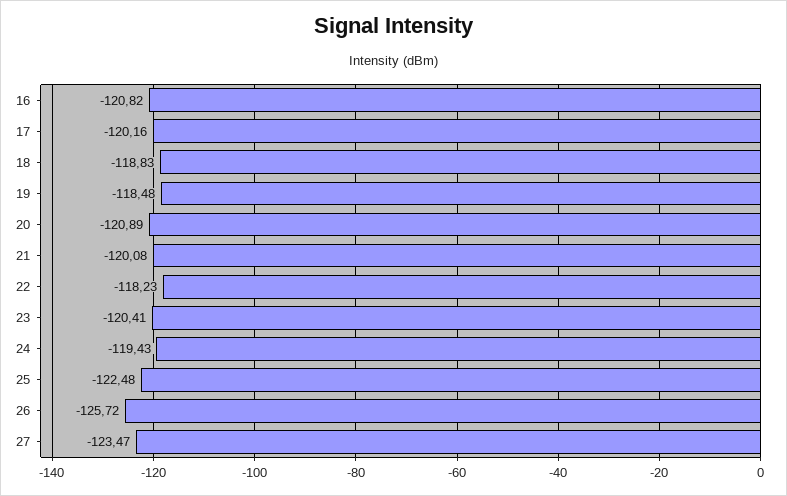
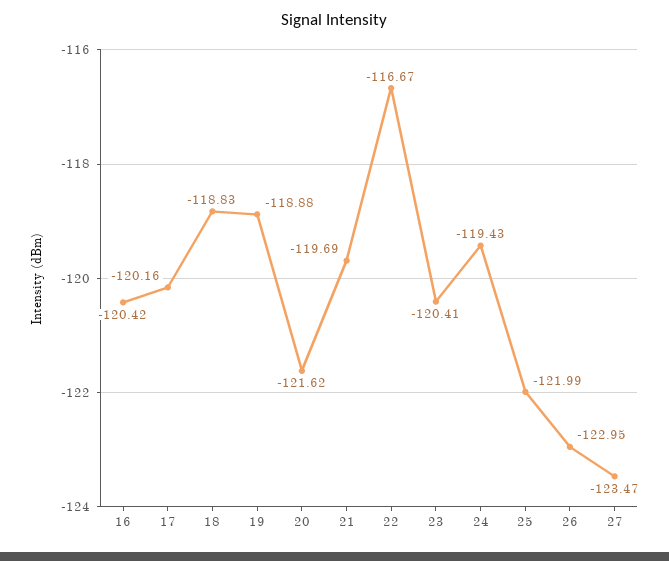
16: -120.82 -> -120.42
19: -118.48 -> -118.88
20: -120.89 -> -121.62
21: -120.08 -> -119.69
22: -118.23 -> -116.67
25: -122.48 -> -121.99
26: -125.72 -> -122.95

